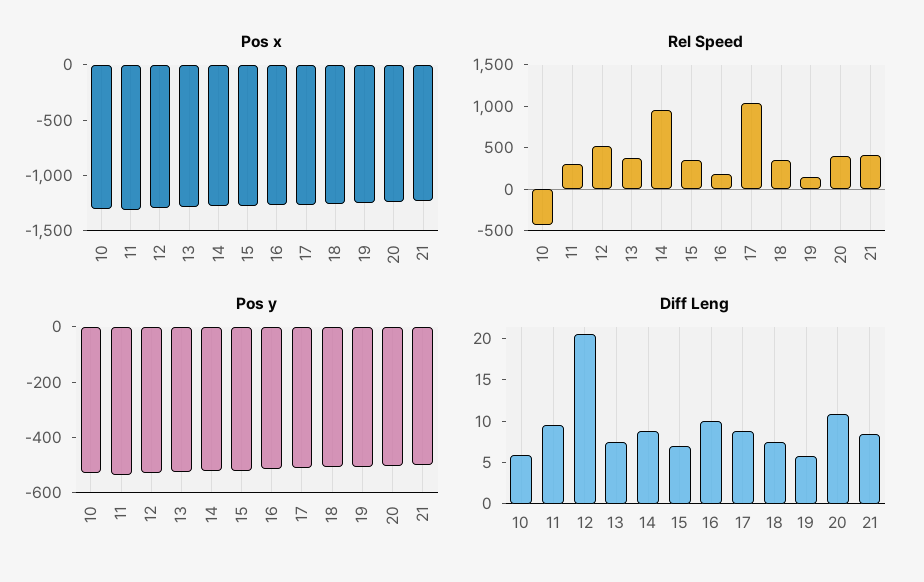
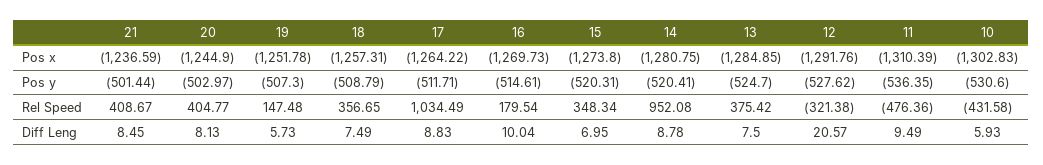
Rel Speed, 11: 300 -> -476.36
Rel Speed, 12: 500 -> -321.38
Diff Leng, 20: 11 -> 8.13

